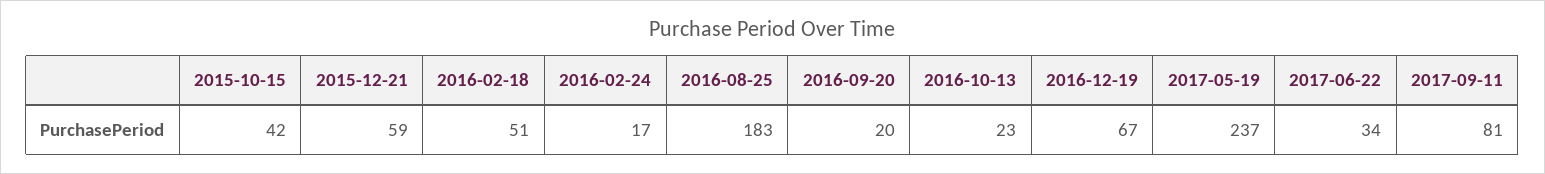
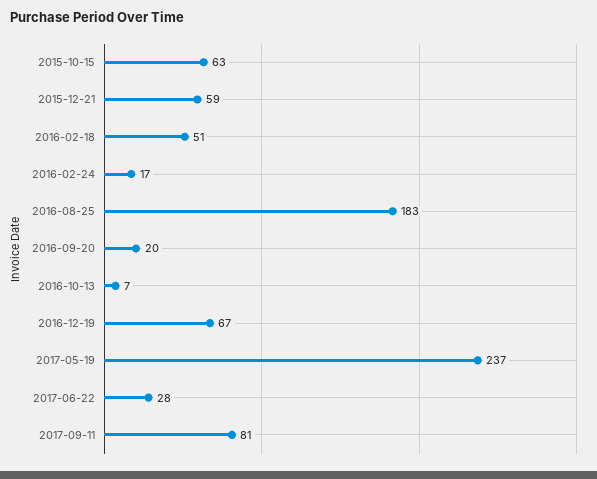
2015-10-15: 42 -> 63
2016-10-13: 23 -> 7
2017-06-22: 34 -> 28

